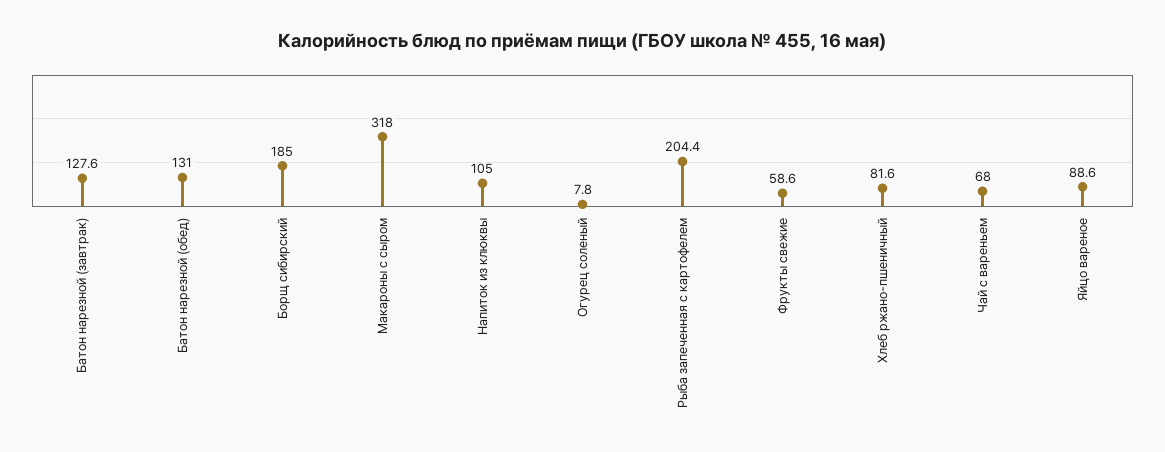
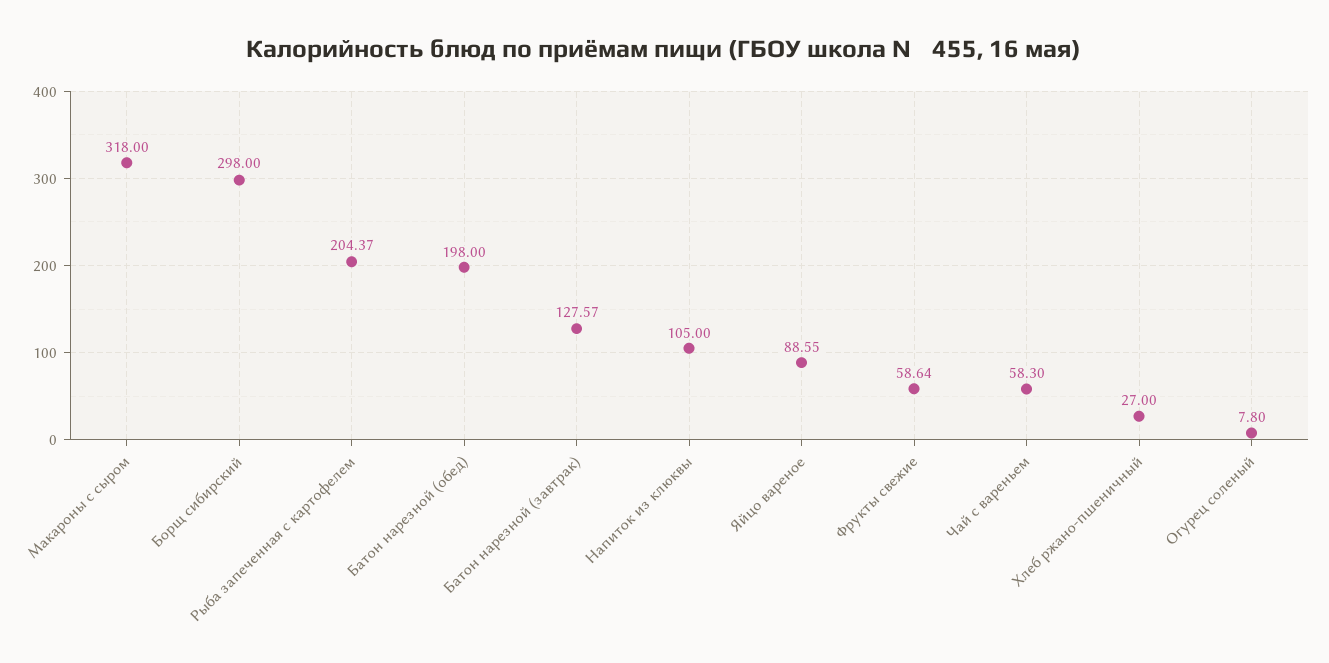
Батон нарезной (обед): 131 -> 198
Борщ сибирский: 185 -> 298
Хлеб ржано-пшеничный: 81.6 -> 27
Чай с вареньем: 68 -> 58.3

